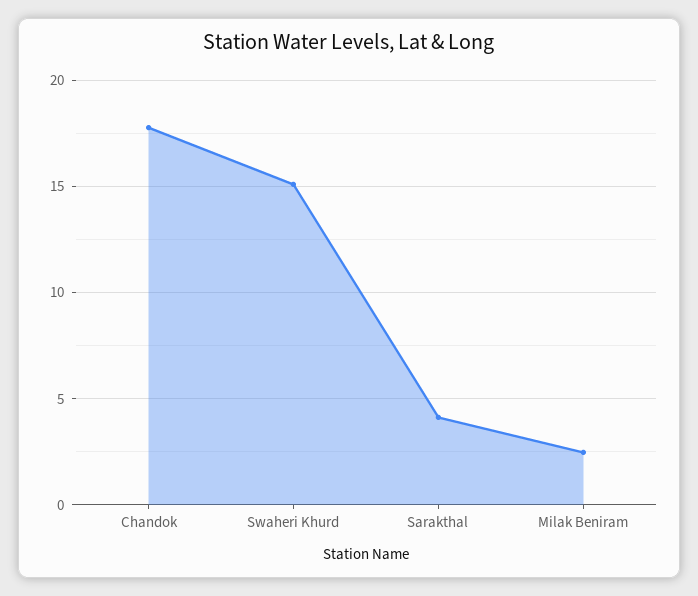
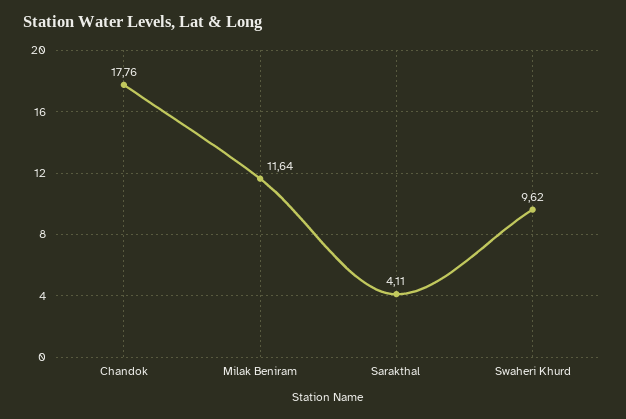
Swaheri Khurd: 15 -> 9.62
Milak Beniram: 2.5 -> 11.64

